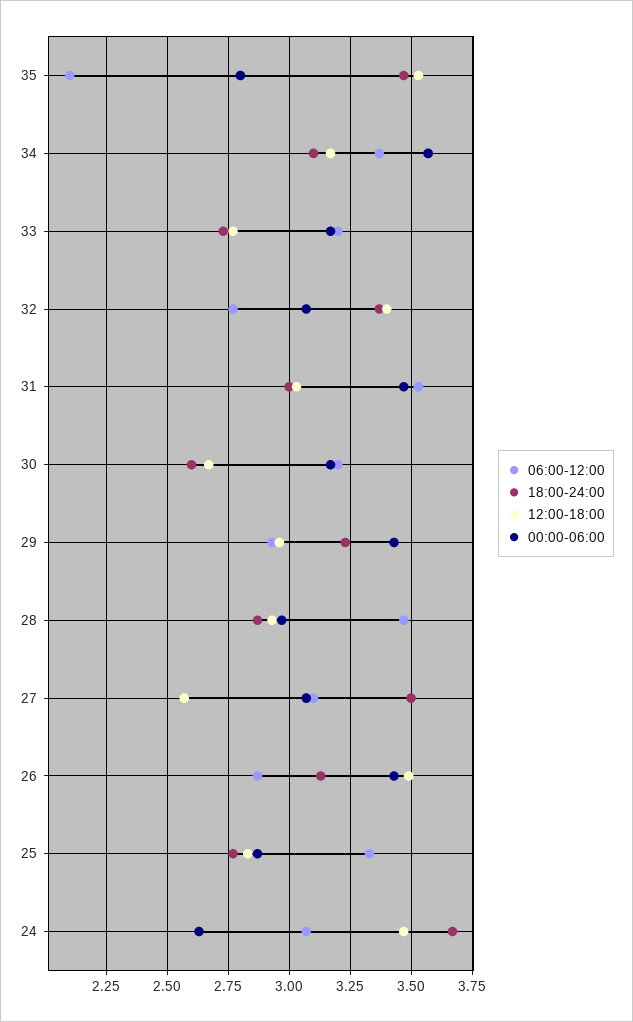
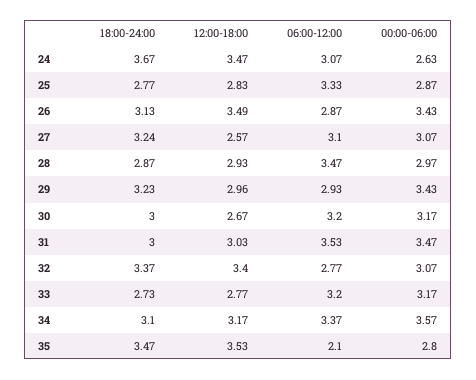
18:00-24:00, 30: 2.6 -> 3
18:00-24:00, 27: 3.5 -> 3.24

